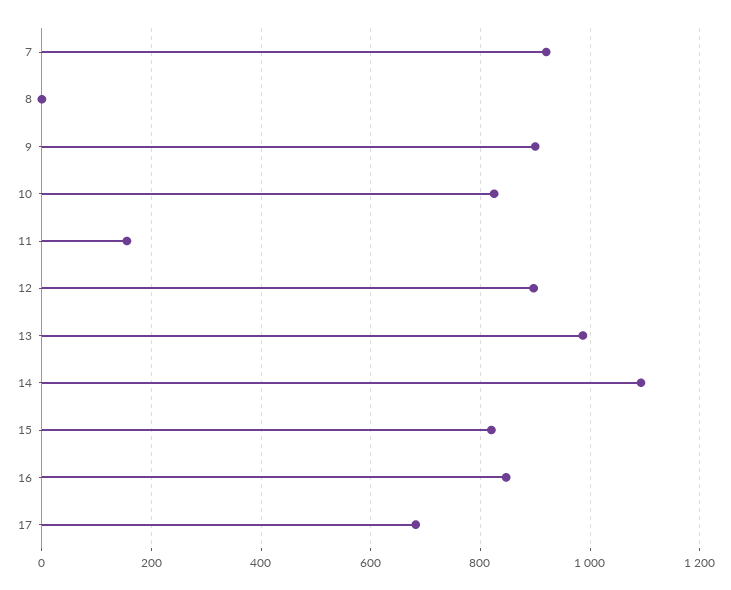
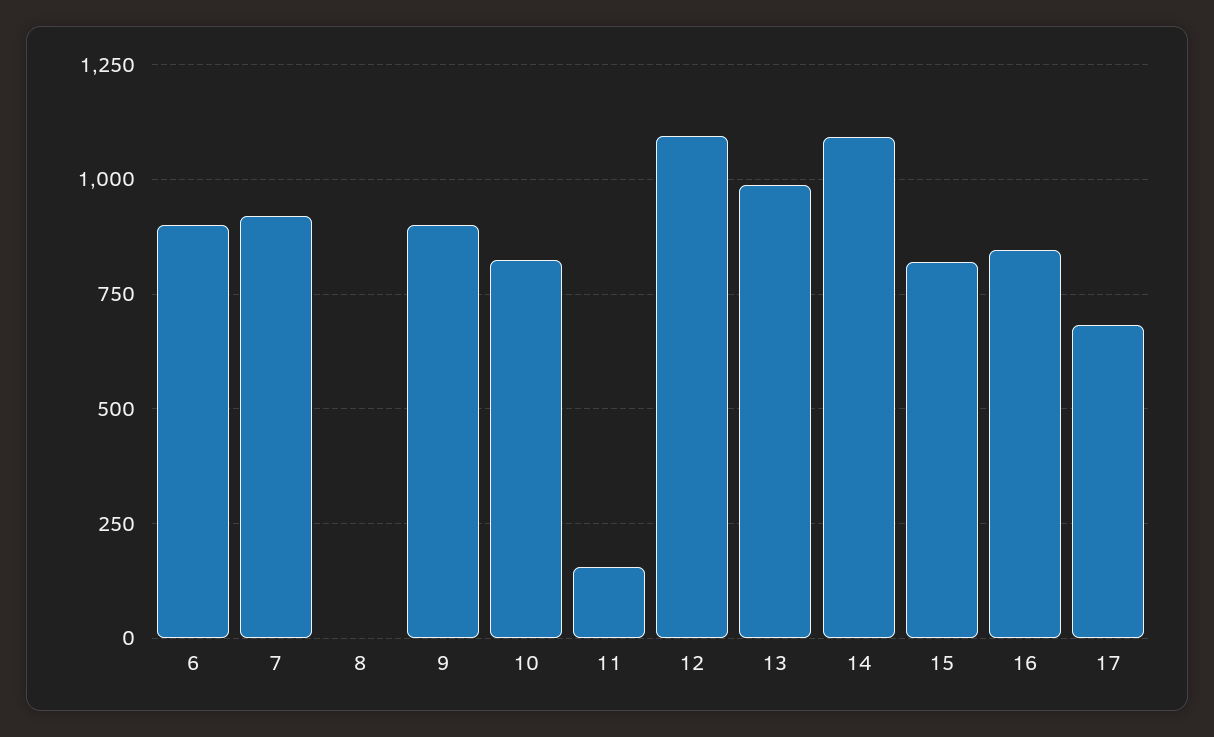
12: 900 -> 1100
6: none -> 900

